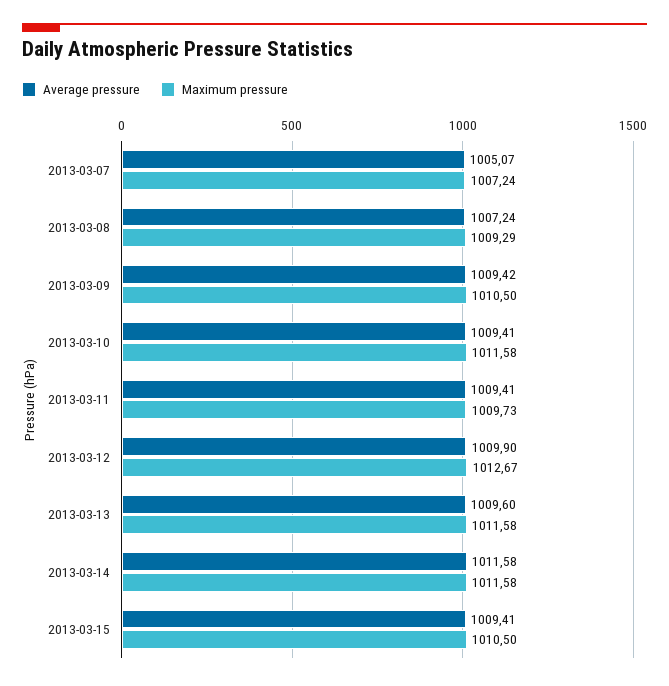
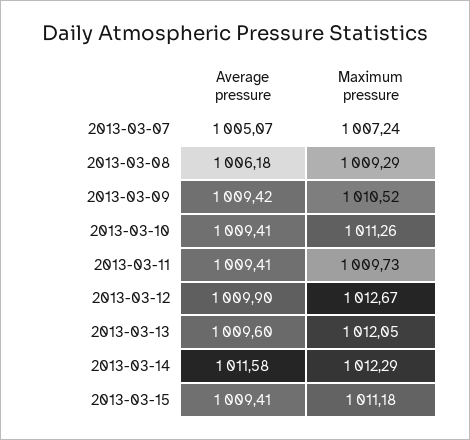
Average pressure, 2013-03-08: 1007.24 -> 1006.18
Maximum pressure, 2013-03-09: 1010.5 -> 1010.52
Maximum pressure, 2013-03-10: 1011.58 -> 1011.26
Maximum pressure, 2013-03-13: 1011.58 -> 1012.05
Maximum pressure, 2013-03-14: 1011.58 -> 1012.29
Maximum pressure, 2013-03-15: 1010.5 -> 1011.18

